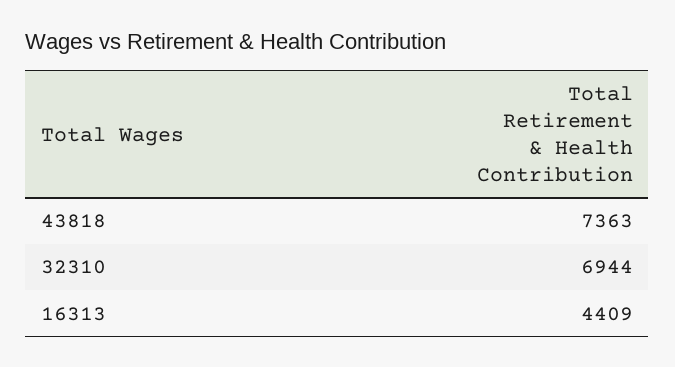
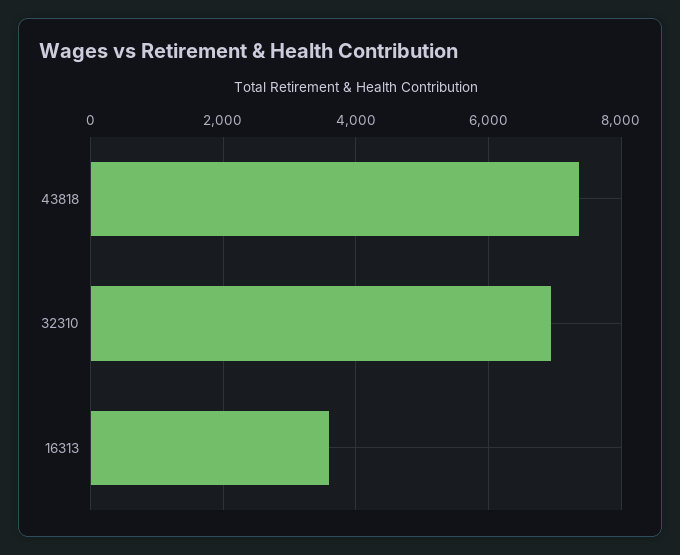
16313: 4409 -> 3600

